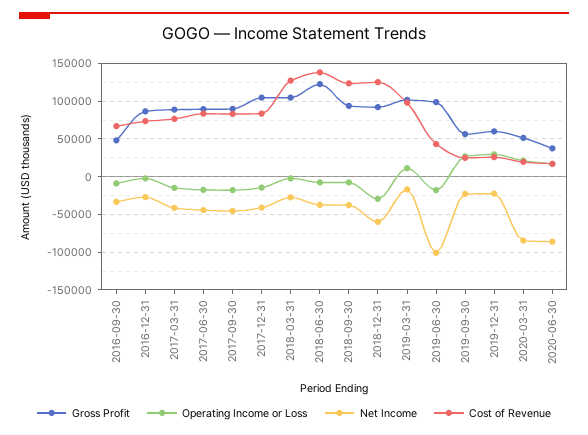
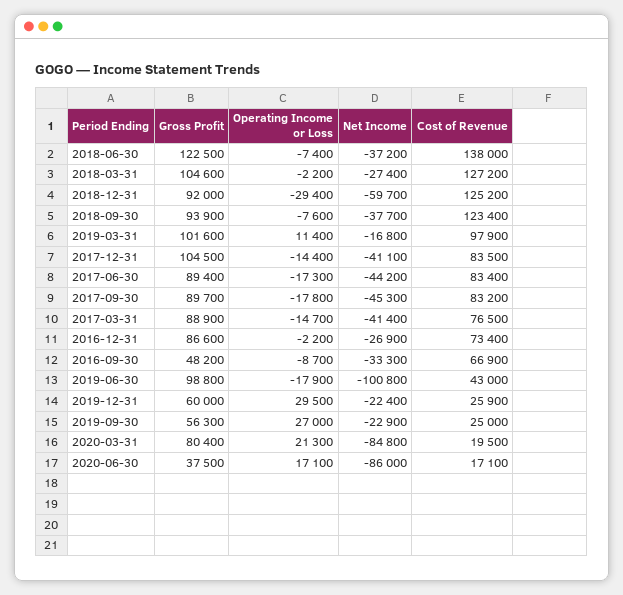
Gross Profit, 2020-03-31: 50000 -> 80400

